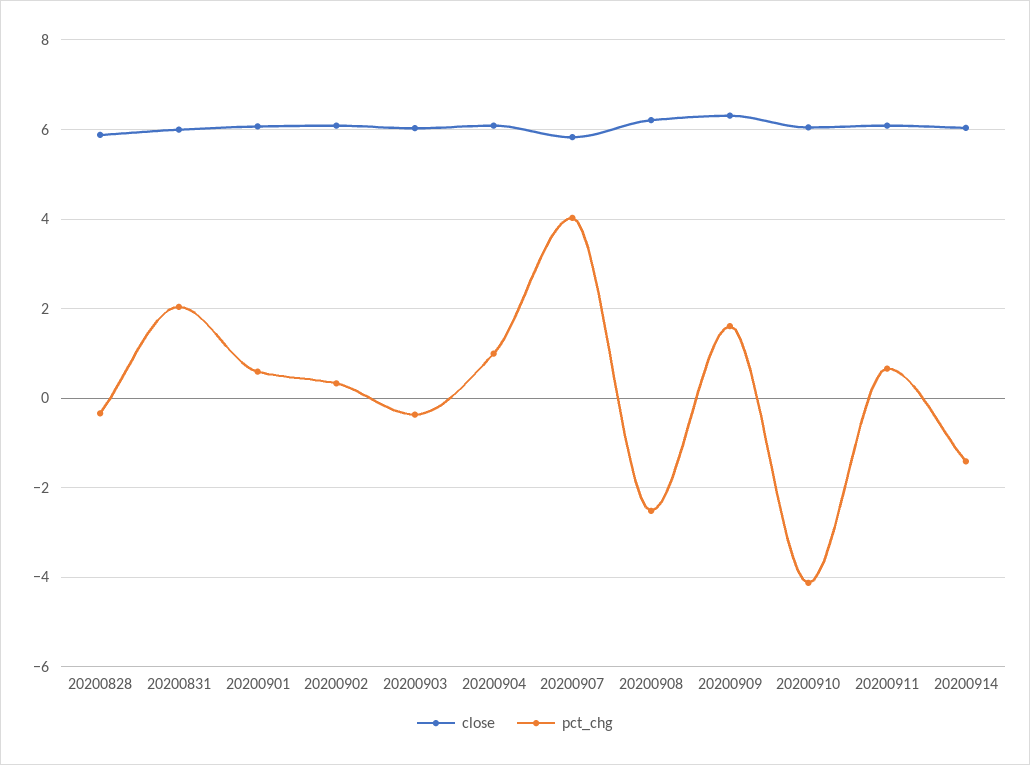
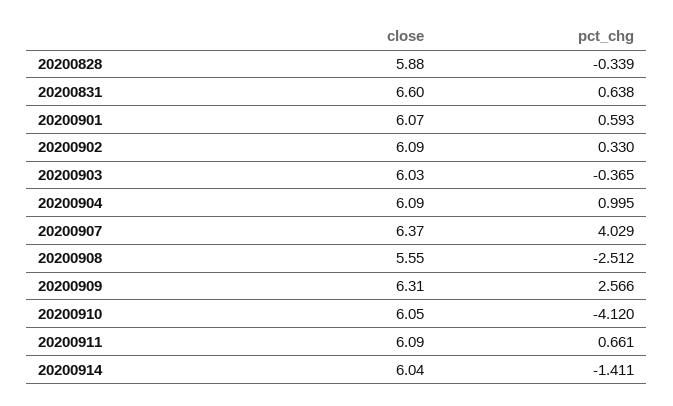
close, 20200831: 6 -> 6.6
pct_chg, 20200831: 2 -> 0.638
close, 20200907: 5.8 -> 6.37
close, 20200908: 6.2 -> 5.55
pct_chg, 20200909: 1.6 -> 2.566

